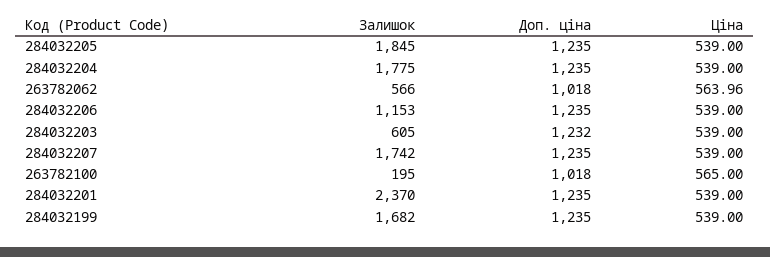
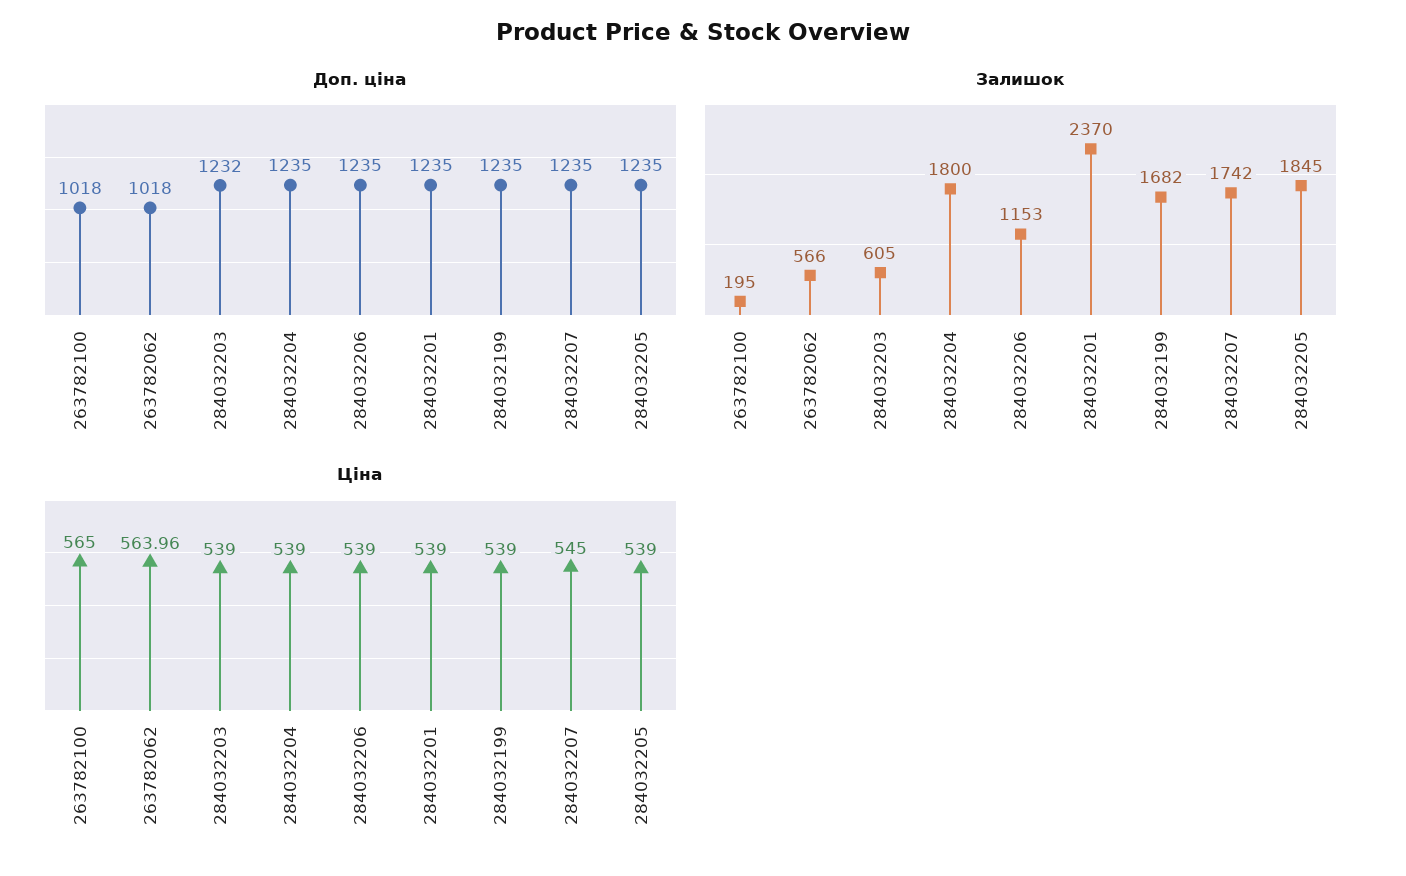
Залишок, 284032204: 1775 -> 1800
Ціна, 284032207: 539 -> 545

